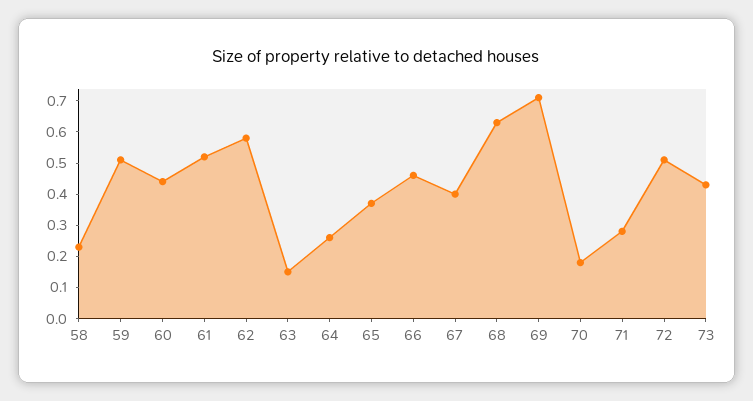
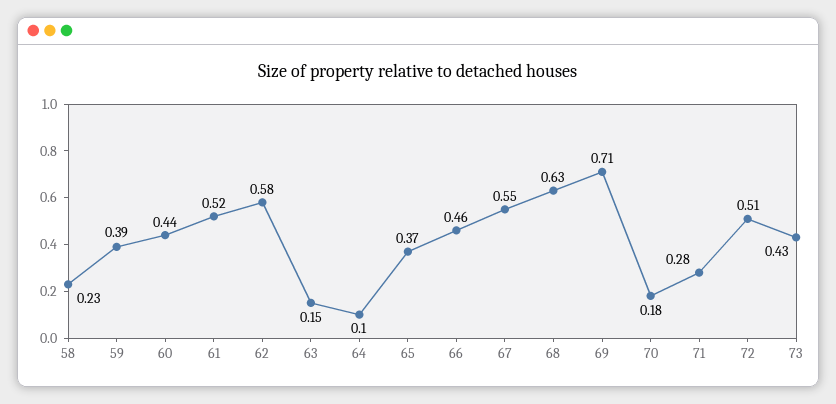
59: 0.5 -> 0.39
64: 0.25 -> 0.1
67: 0.4 -> 0.55

